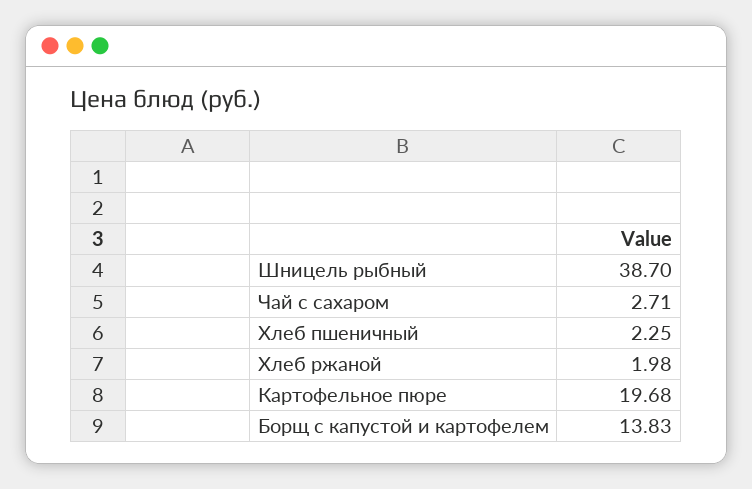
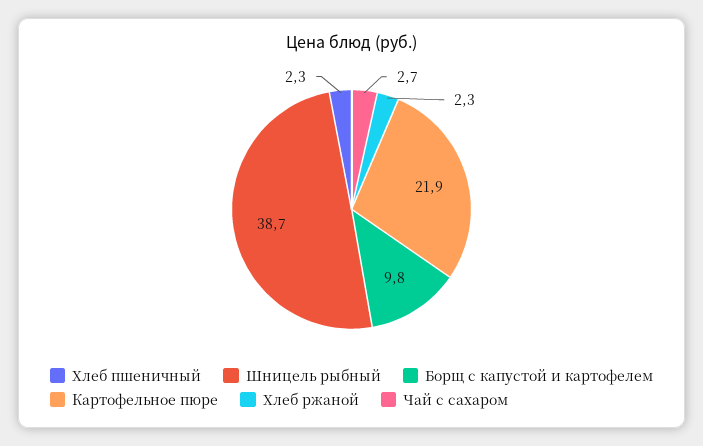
Хлеб ржаной: 1.98 -> 2.3
Картофельное пюре: 19.68 -> 21.9
Борщ с капустой и картофелем: 13.83 -> 9.8

